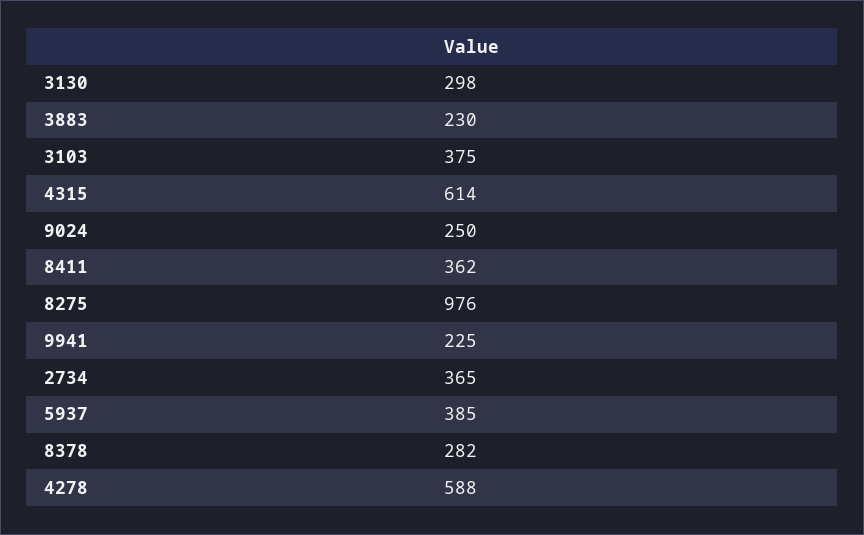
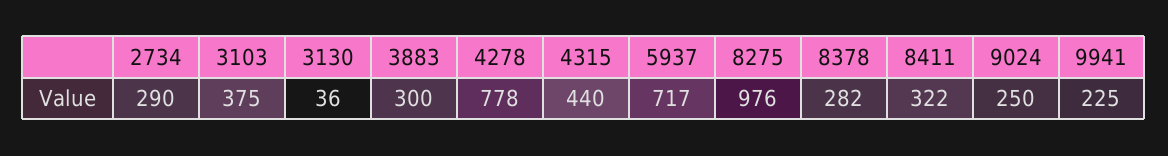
3130: 298 -> 36
3883: 230 -> 300
4315: 614 -> 440
8411: 362 -> 322
2734: 365 -> 290
5937: 385 -> 717
4278: 588 -> 778

